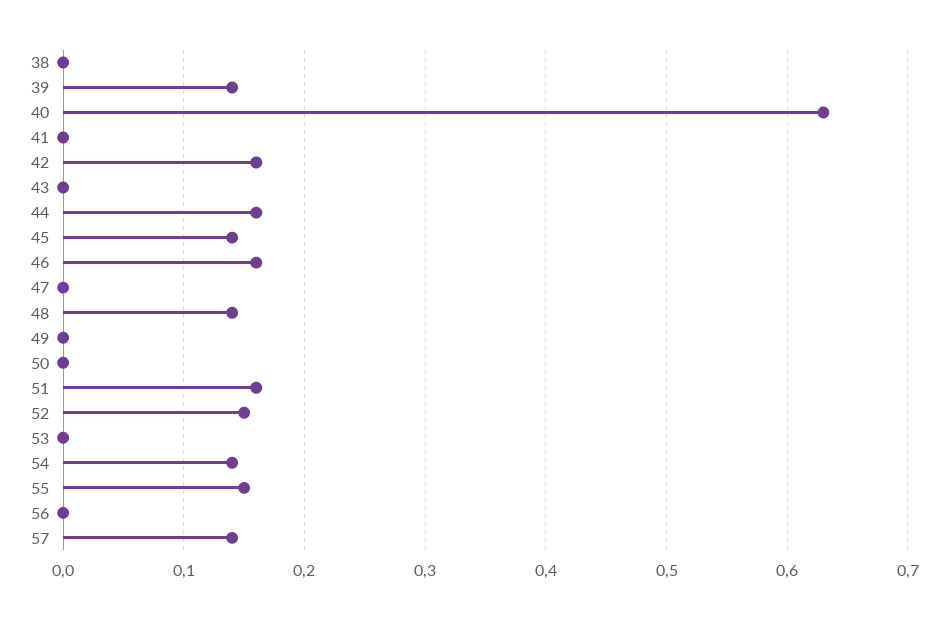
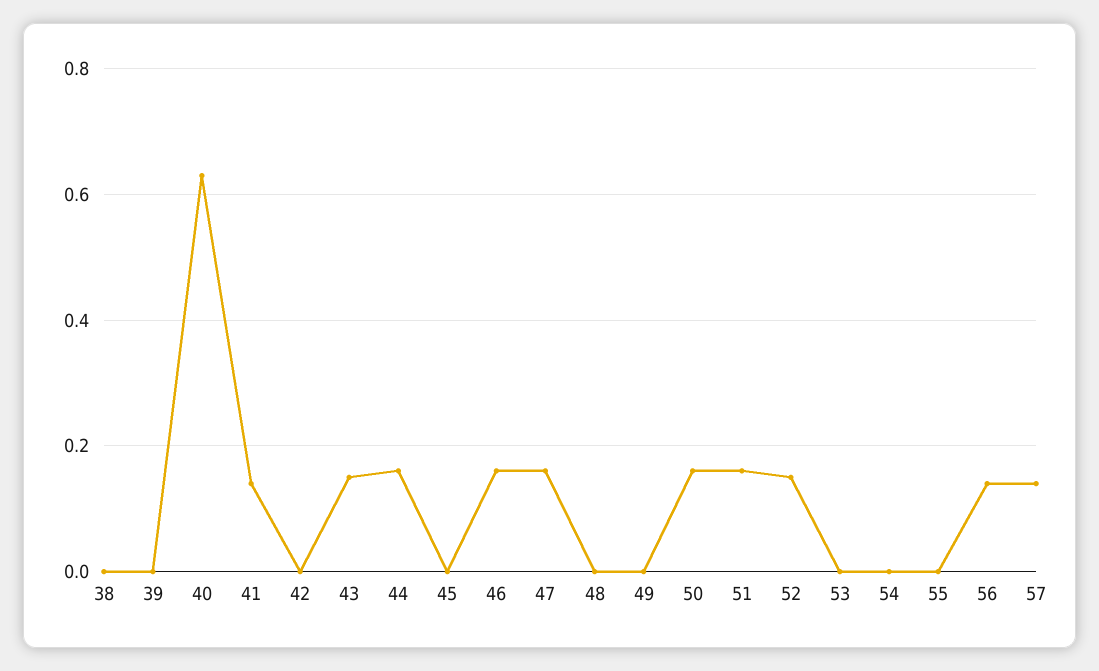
39: 0.14 -> 0
41: 0 -> 0.15
42: 0.16 -> 0
43: 0 -> 0.15
45: 0.14 -> 0
47: 0 -> 0.15
48: 0.14 -> 0
50: 0 -> 0.15
54: 0.14 -> 0
55: 0.15 -> 0
56: 0 -> 0.15

